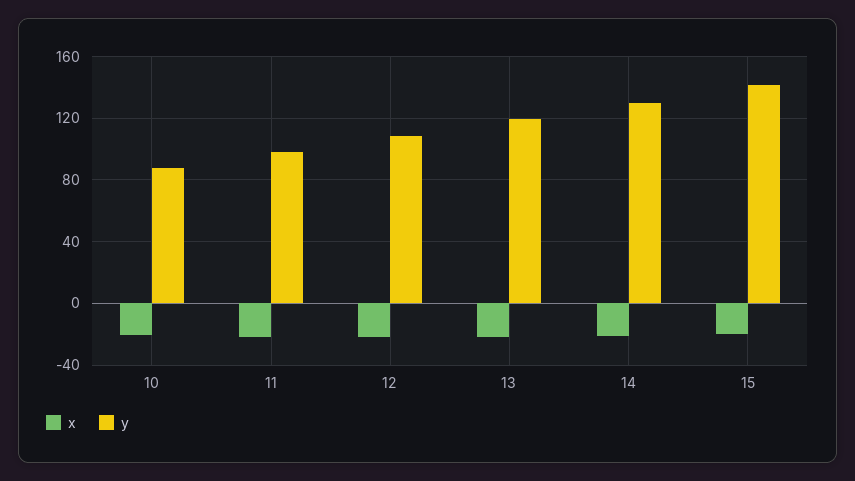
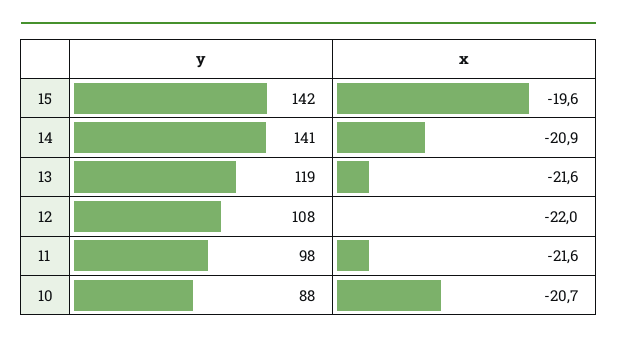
y, 14: 130 -> 141

